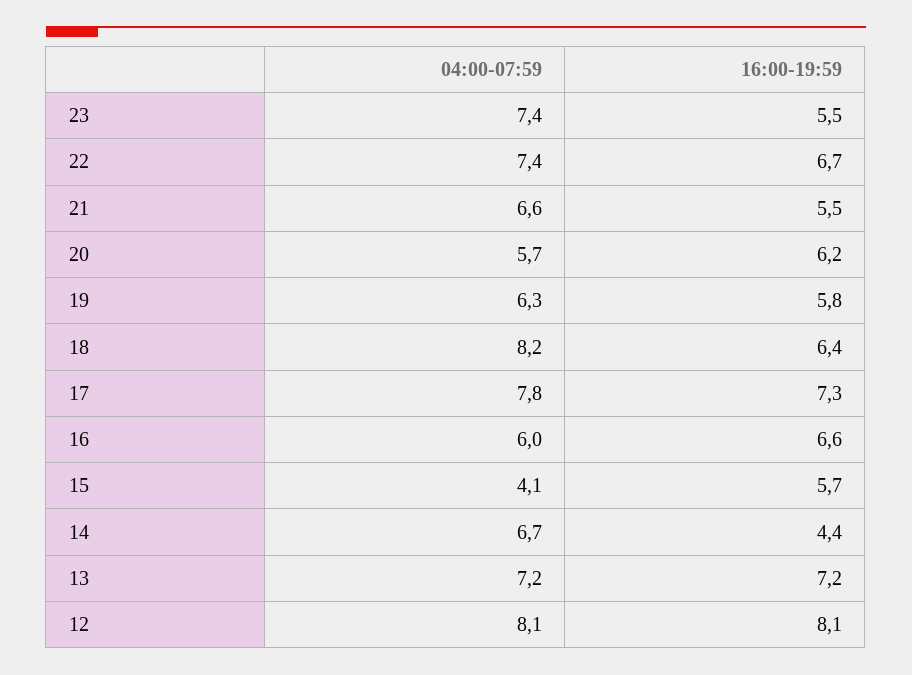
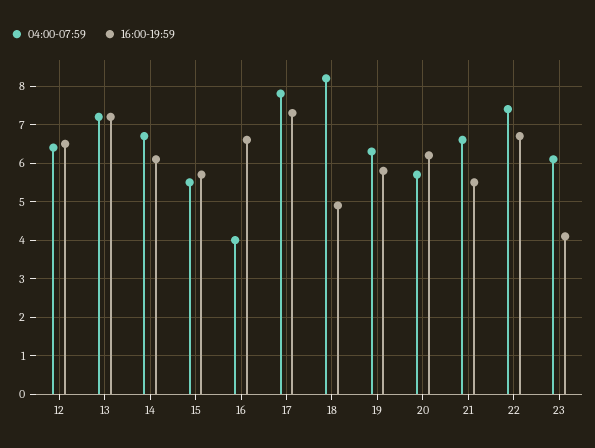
04:00-07:59, 23: 7.4 -> 6
16:00-19:59, 23: 5.5 -> 4
16:00-19:59, 18: 6.4 -> 5
04:00-07:59, 16: 6 -> 4
04:00-07:59, 15: 4.1 -> 5.5
16:00-19:59, 14: 4.4 -> 6
04:00-07:59, 12: 8.1 -> 6.5
16:00-19:59, 12: 8.1 -> 6.5

